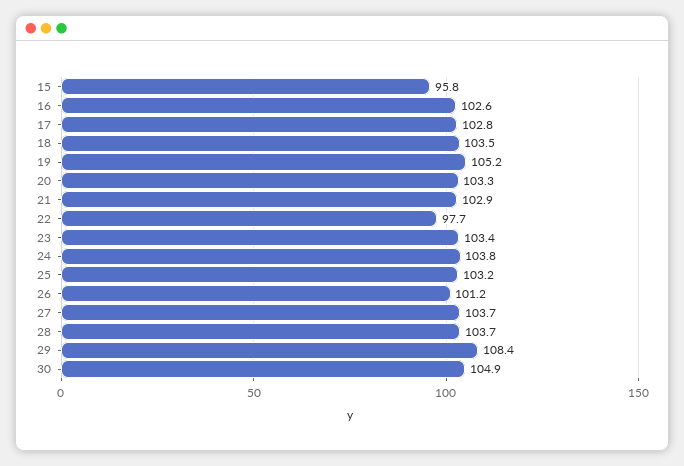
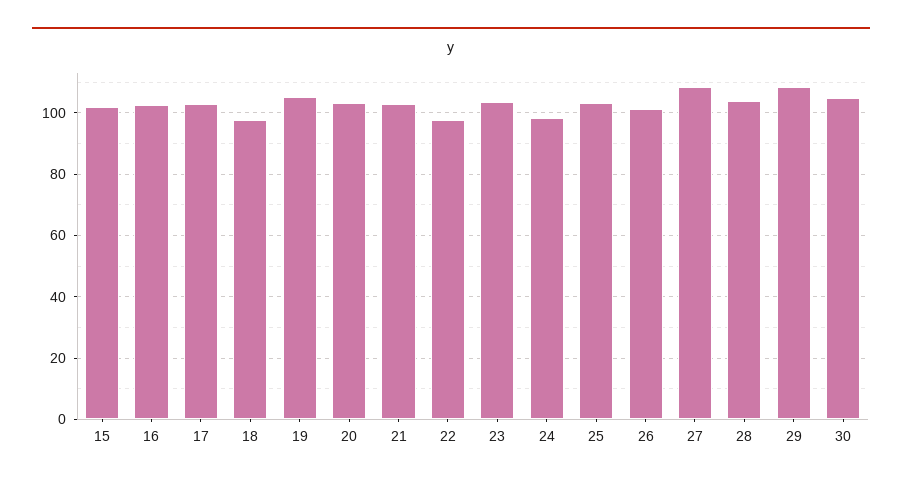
15: 95.8 -> 102
18: 103.5 -> 98
24: 103.8 -> 98
27: 103.7 -> 108

